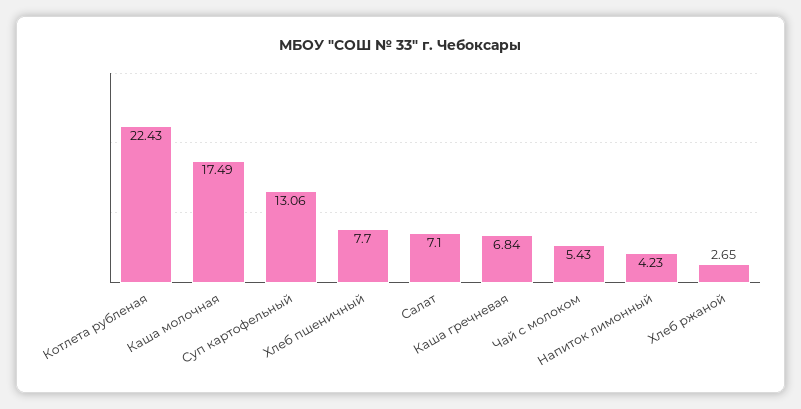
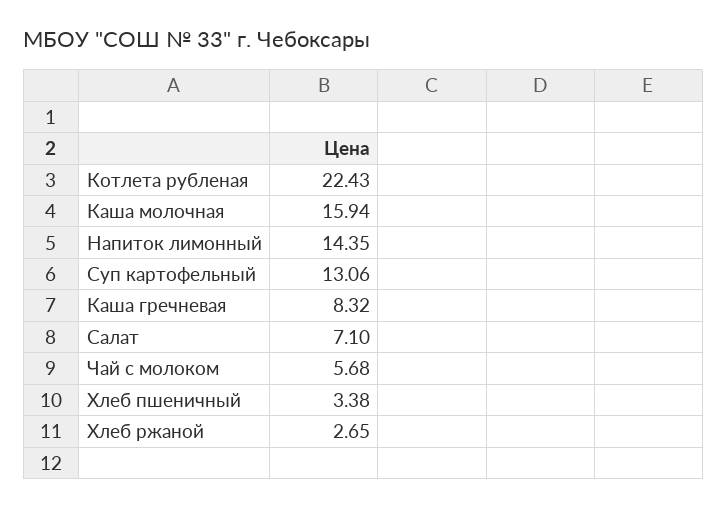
Каша молочная: 17.49 -> 15.94
Хлеб пшеничный: 7.7 -> 3.38
Каша гречневая: 6.84 -> 8.32
Чай с молоком: 5.43 -> 5.68
Напиток лимонный: 4.23 -> 14.35

